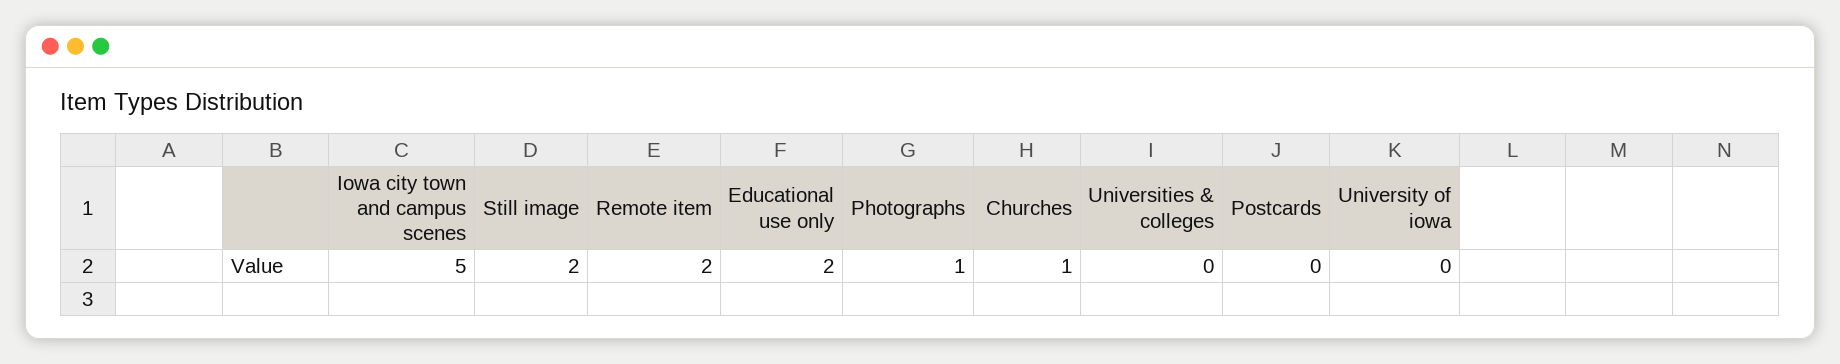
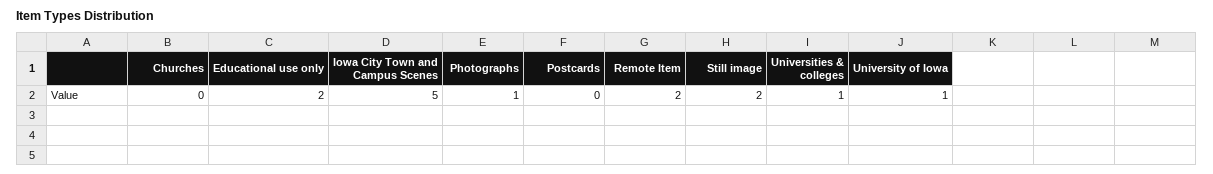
Churches: 1 -> 0
Universities & colleges: 0 -> 1
University of iowa: 0 -> 1

